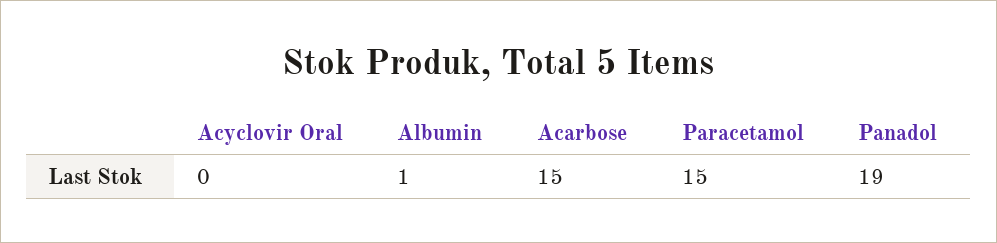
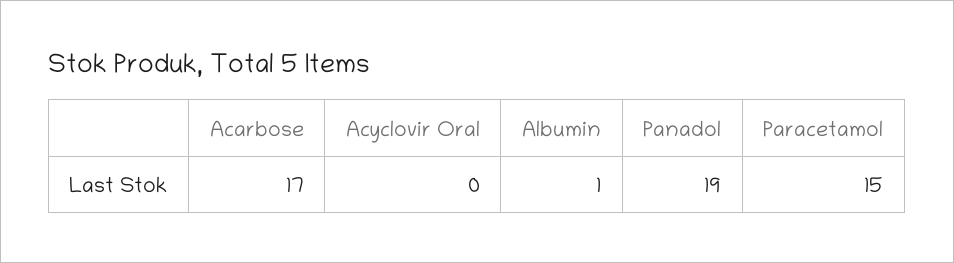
Acarbose: 15 -> 17

